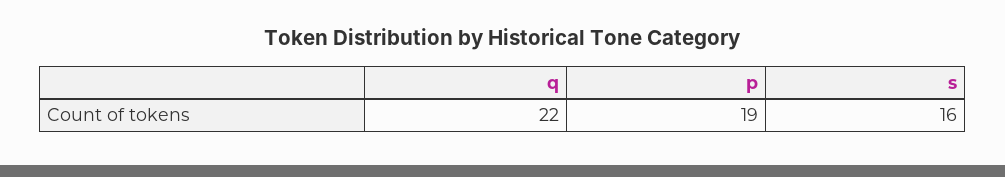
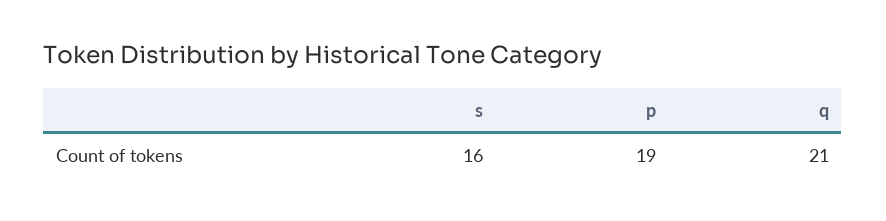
q: 22 -> 21

